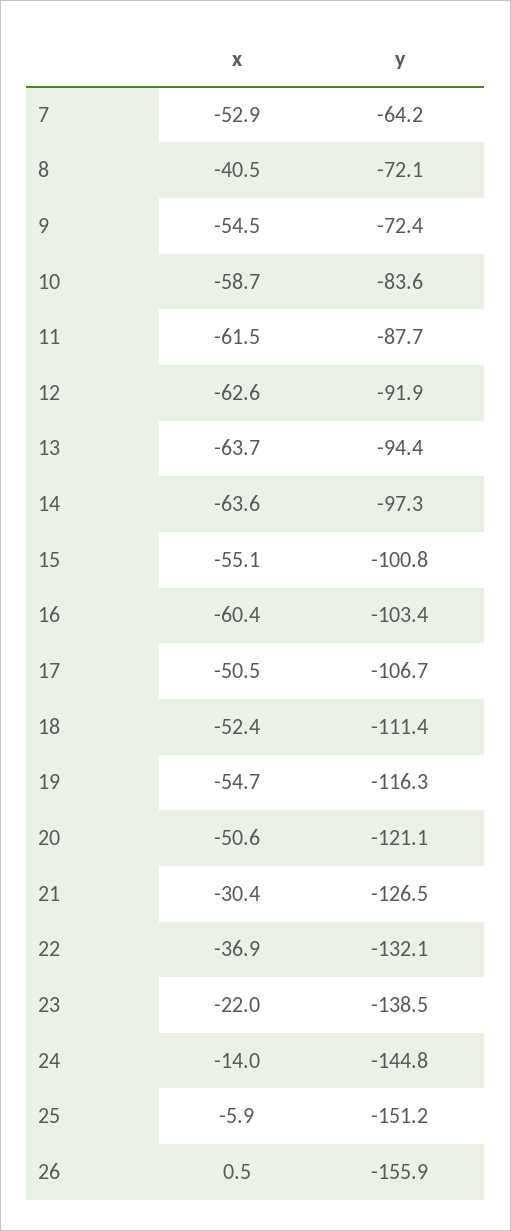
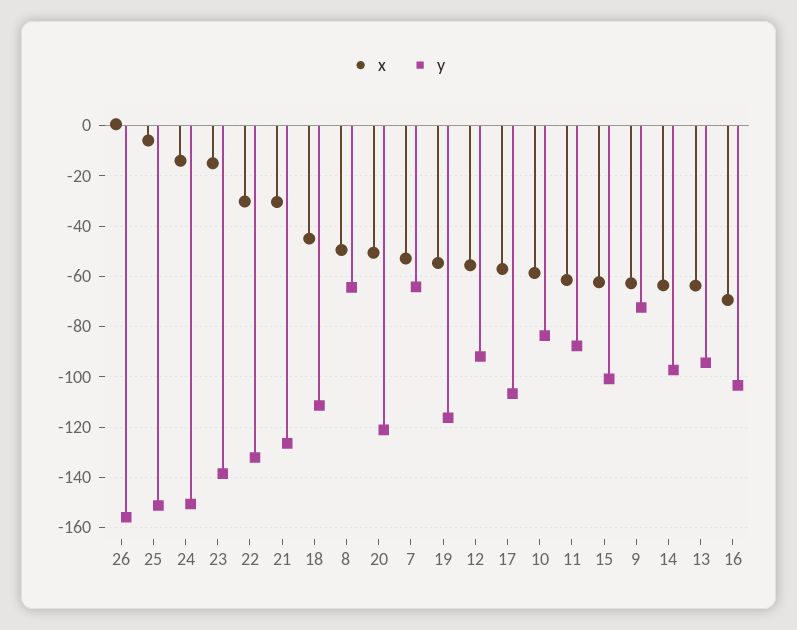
x, 8: -40.5 -> -50
y, 8: -72.1 -> -65
x, 9: -54.5 -> -62.5
x, 12: -62.6 -> -55
x, 15: -55.1 -> -62.5
x, 16: -60.4 -> -70
x, 17: -50.5 -> -57.5
x, 18: -52.4 -> -45
x, 22: -36.9 -> -30
x, 23: -22 -> -15
y, 24: -144.8 -> -150

